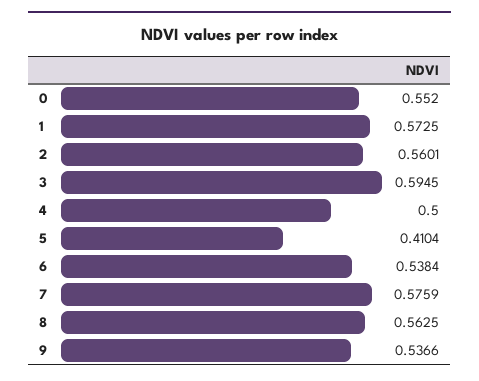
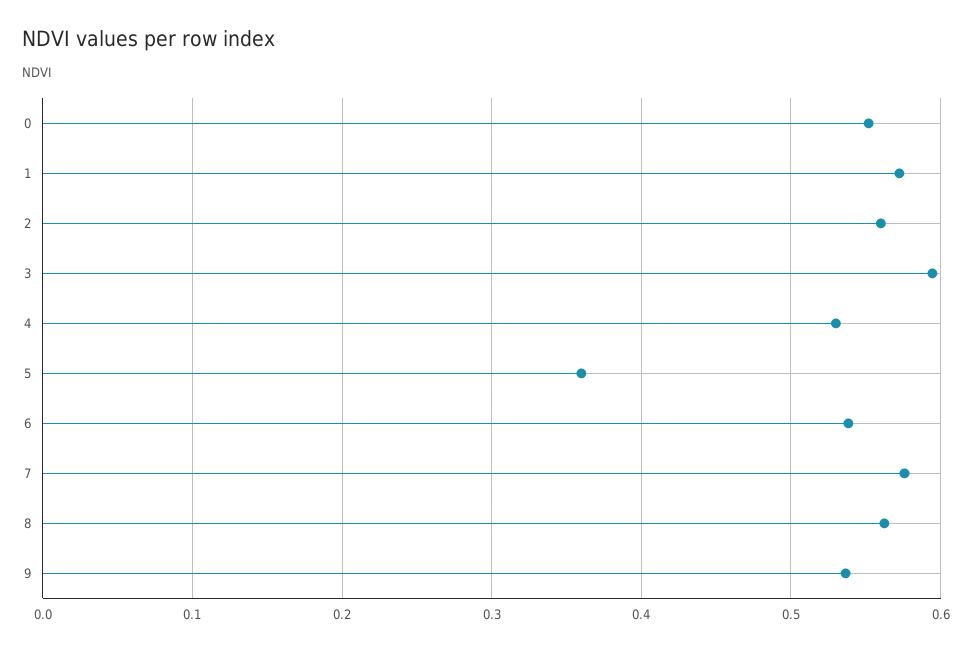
4: 0.5 -> 0.53
5: 0.4104 -> 0.36

